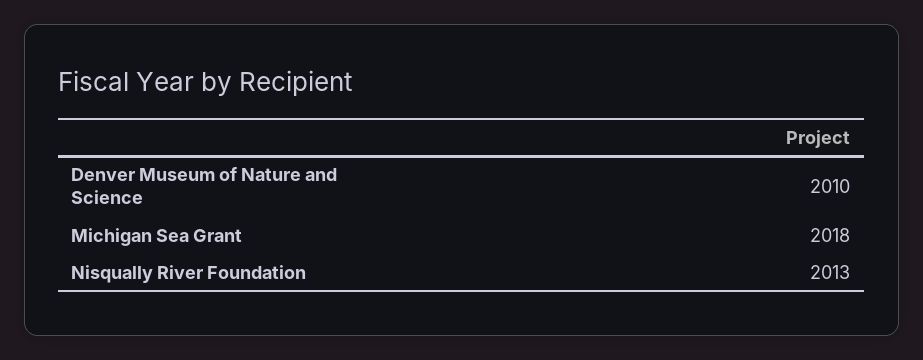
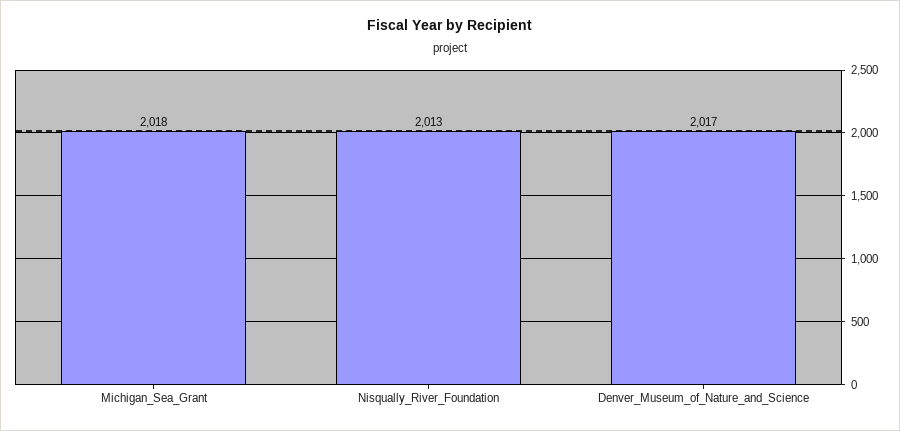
Denver Museum of Nature and Science: 2010 -> 2017

